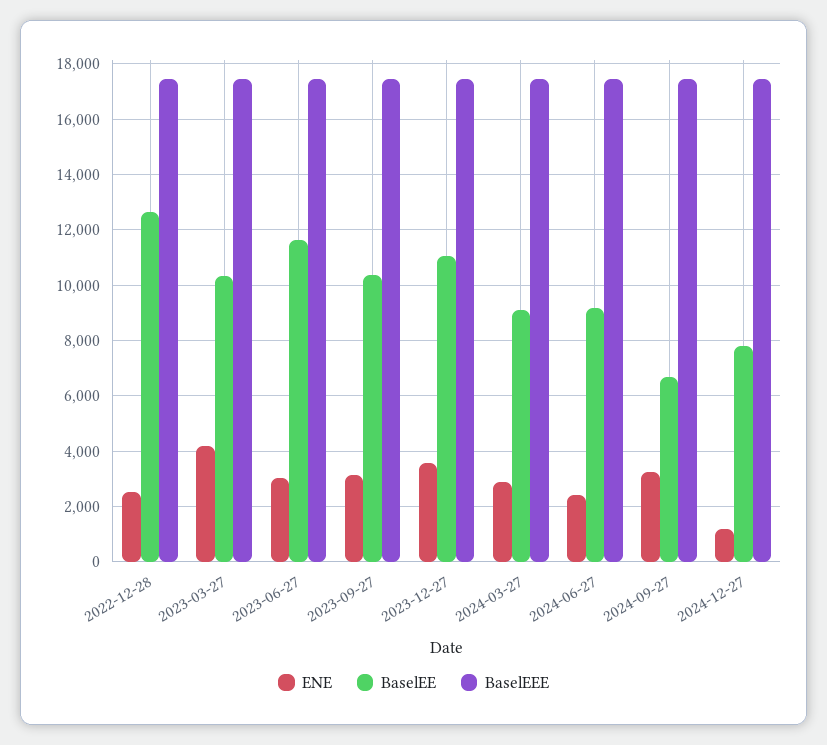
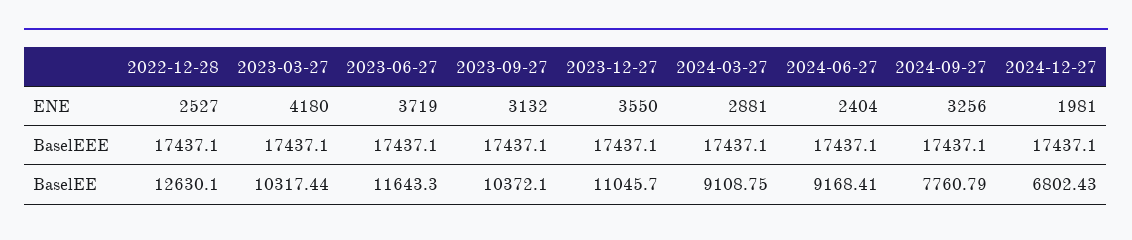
ENE, 2023-06-27: 3000 -> 3719
BaselEE, 2024-09-27: 6750 -> 7760.79
ENE, 2024-12-27: 1250 -> 1981
BaselEE, 2024-12-27: 7750 -> 6802.43

